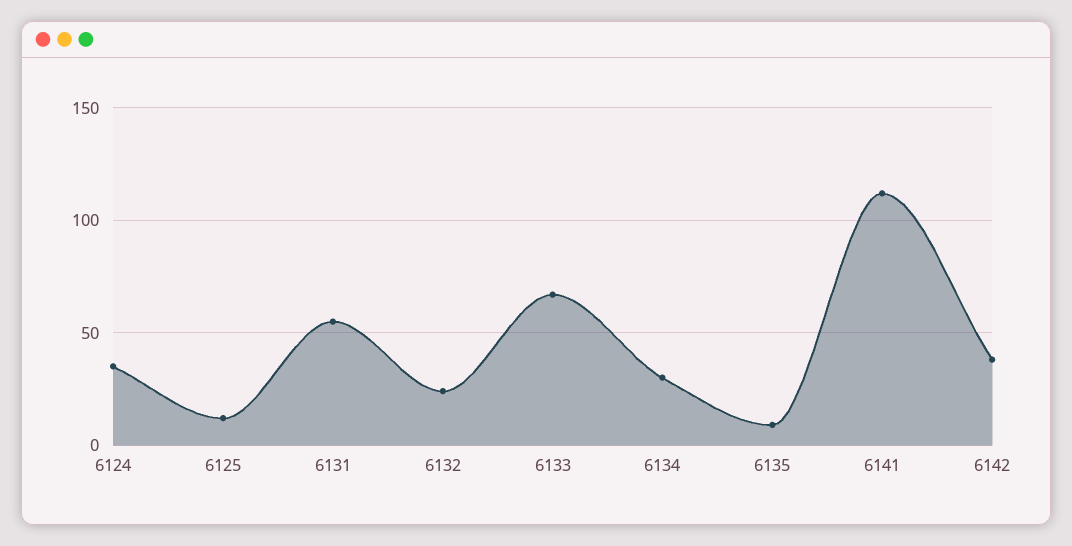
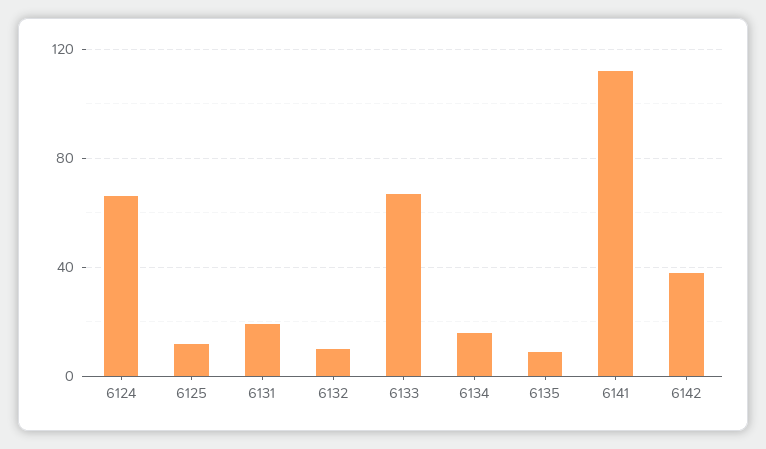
6124: 35 -> 65
6131: 55 -> 20
6132: 25 -> 10
6134: 30 -> 15

